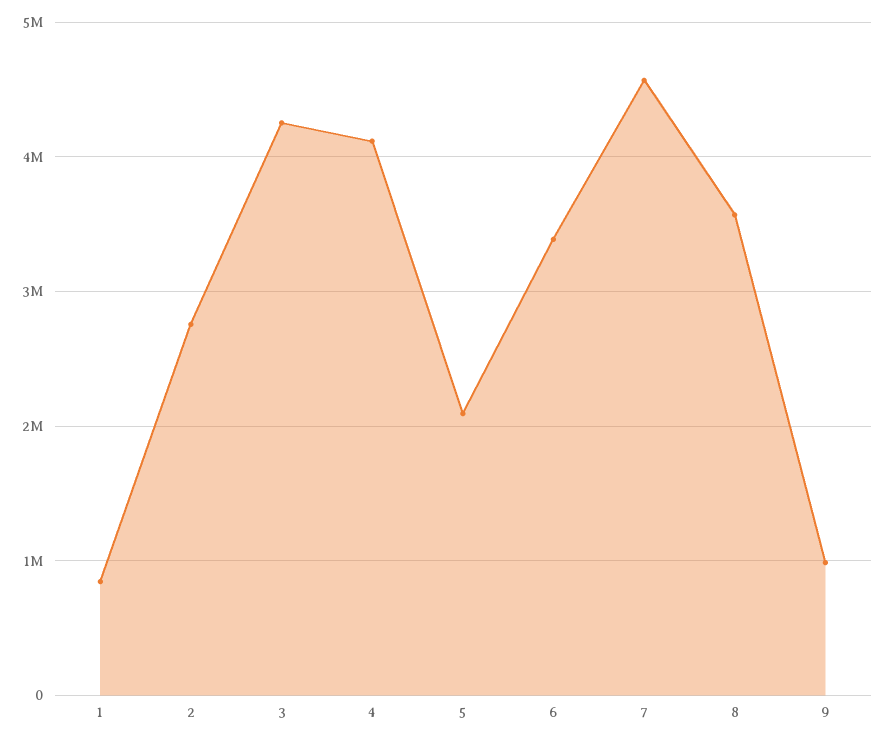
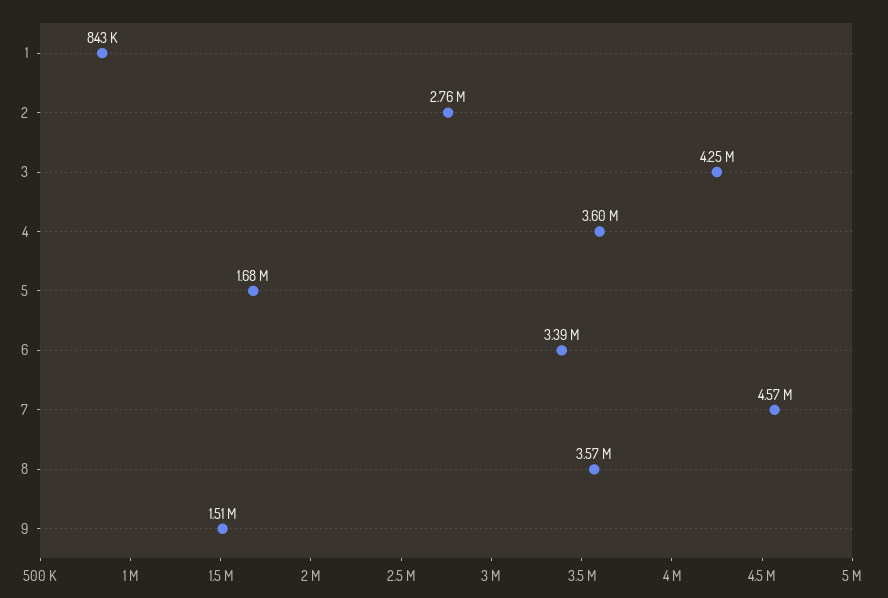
4: 4100000 -> 3600000
5: 2100000 -> 1680000
9: 1000000 -> 1510000

